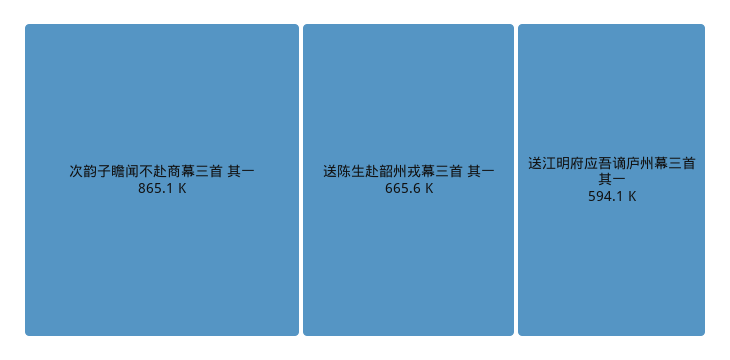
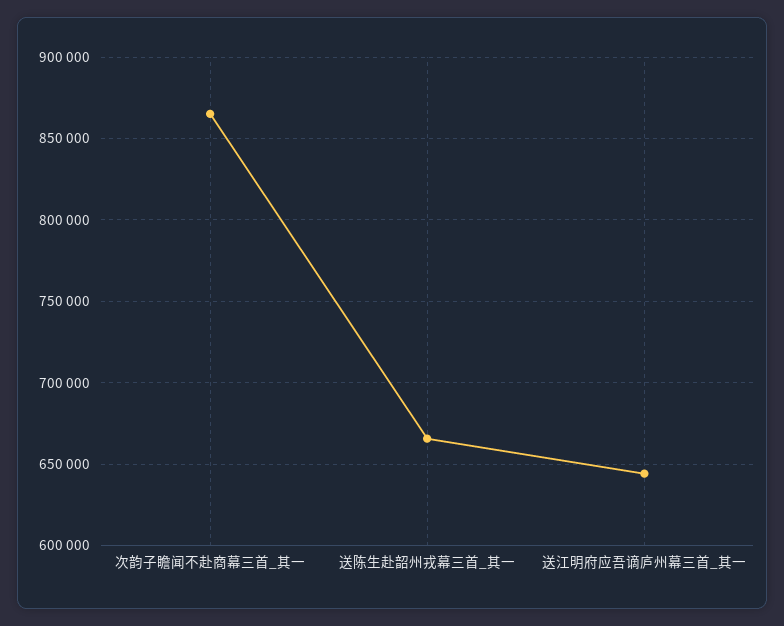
送江明府应吾谪庐州幕三首 其一: 594100 -> 645000

